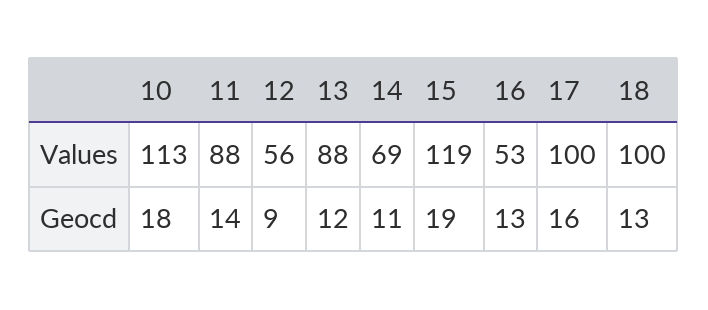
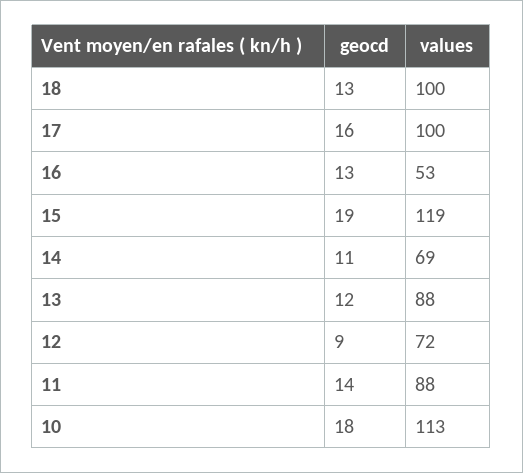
12, Values: 56 -> 72

